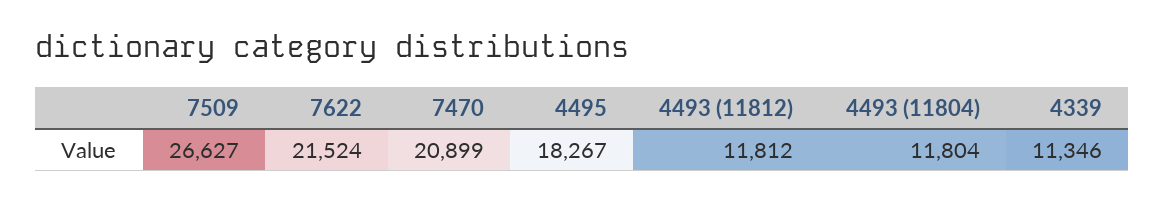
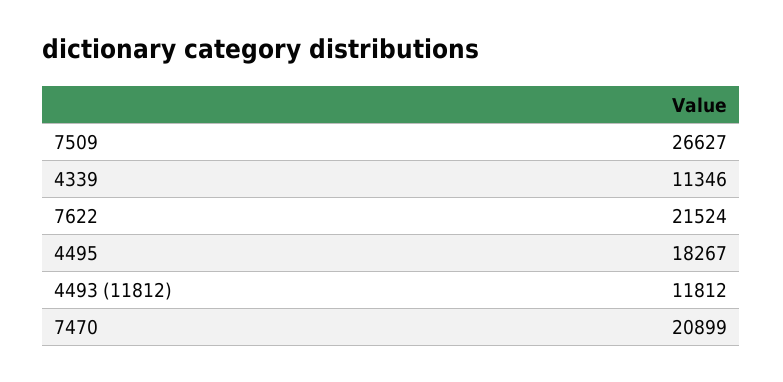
4493 (11804): 11804 -> none

